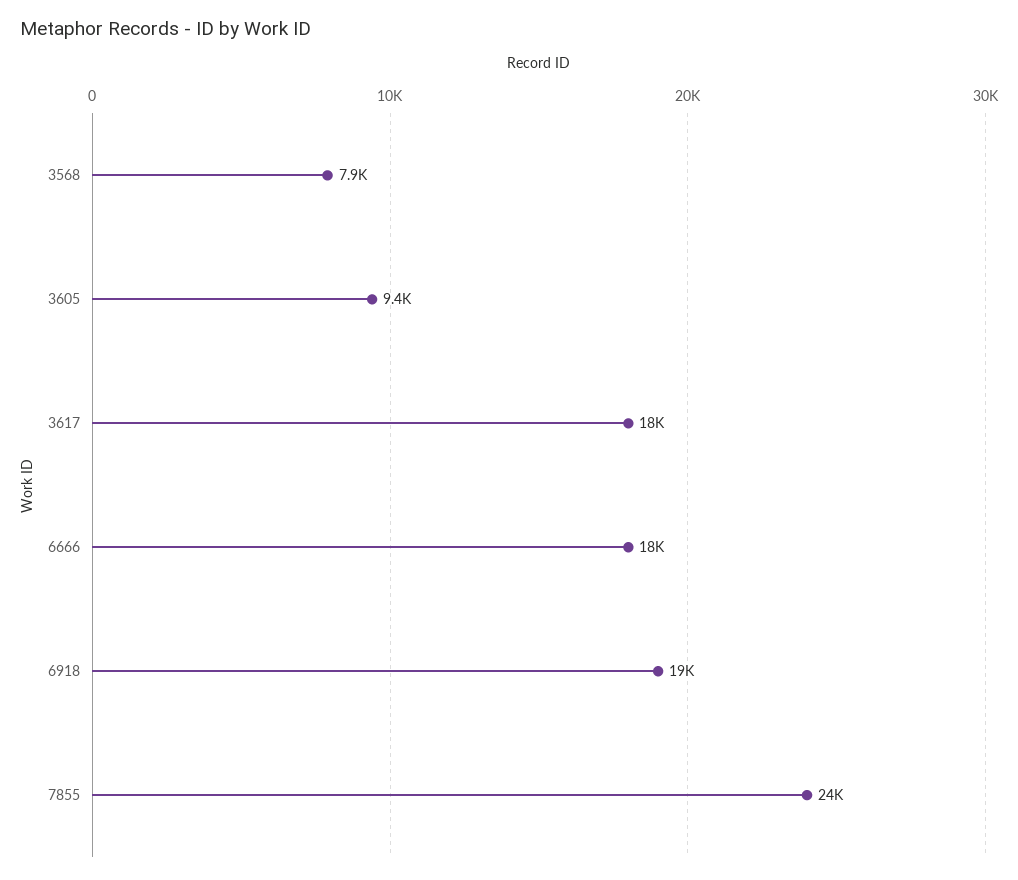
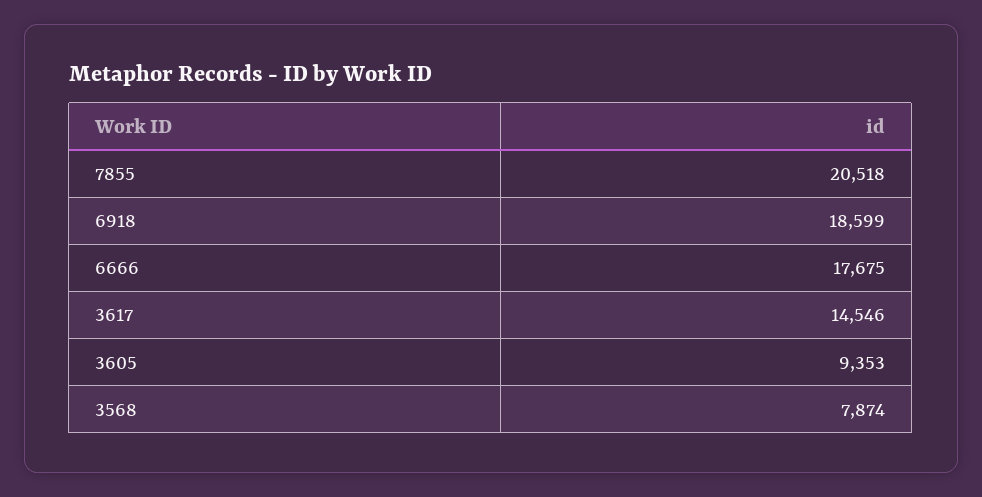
3617: 18000 -> 14546
7855: 24000 -> 20518

